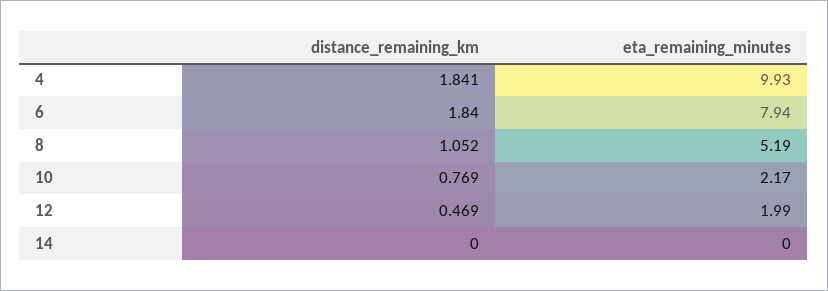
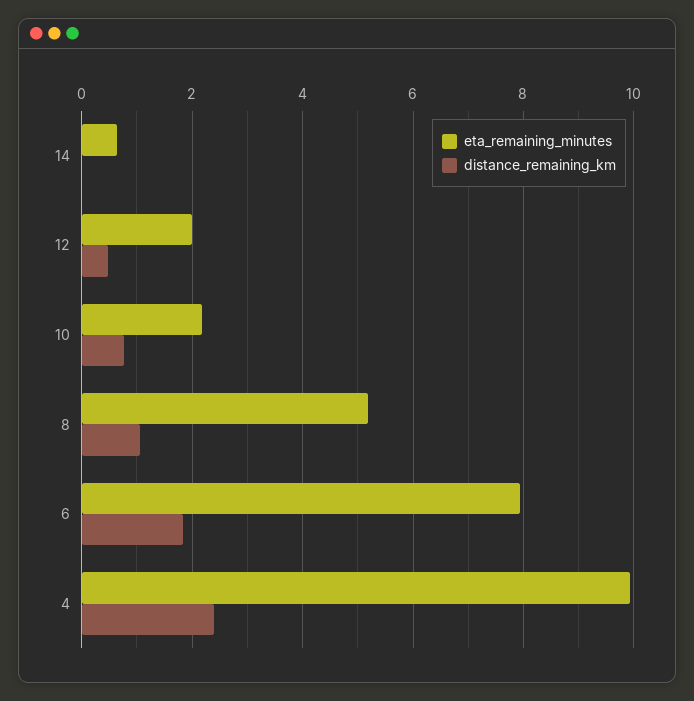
distance_remaining_km, 4: 1.841 -> 2.4
eta_remaining_minutes, 14: 0 -> 0.6

